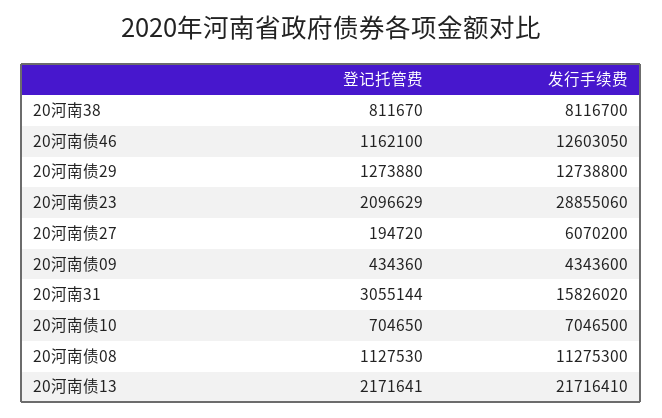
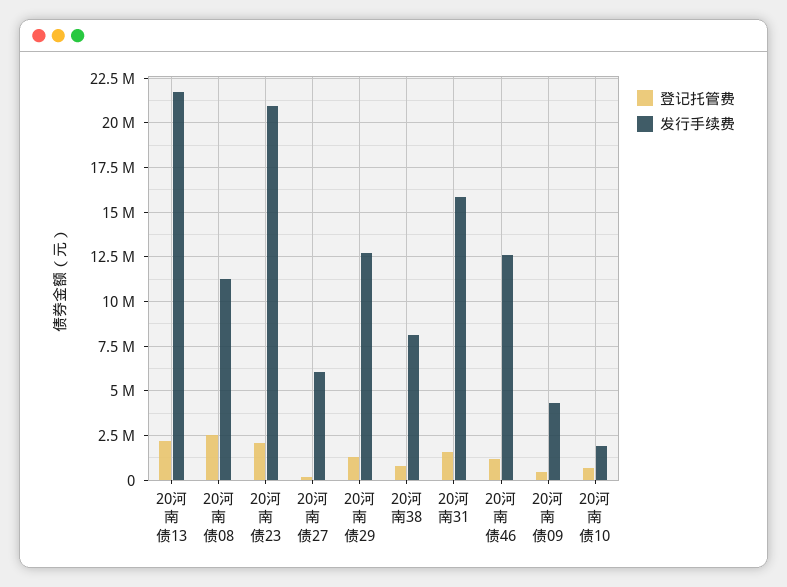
发行手续费, 20河南债23: 28855060 -> 21000000
登记托管费, 20河南31: 3055144 -> 1500000
发行手续费, 20河南债10: 7046500 -> 2000000
登记托管费, 20河南债08: 1127530 -> 2500000

